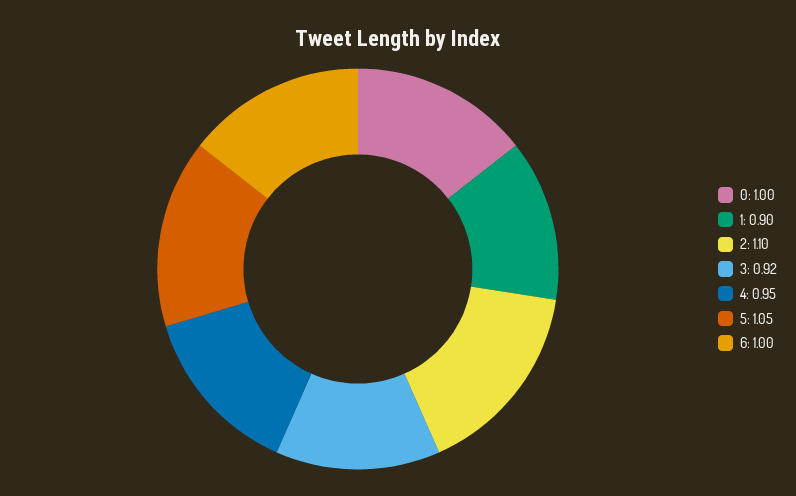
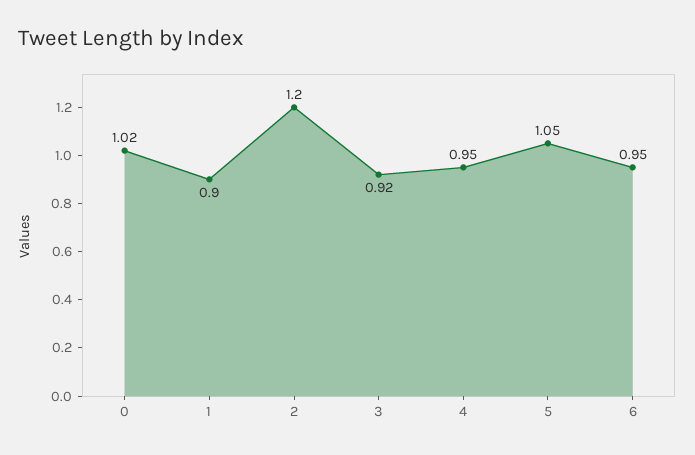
0: 1 -> 1.02
2: 1.1 -> 1.2
6: 1 -> 0.95

